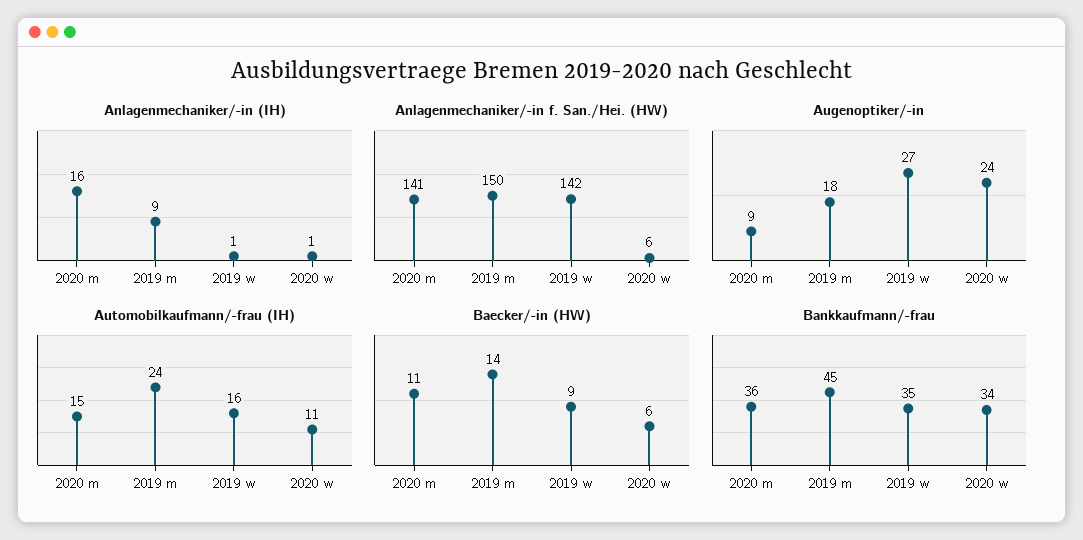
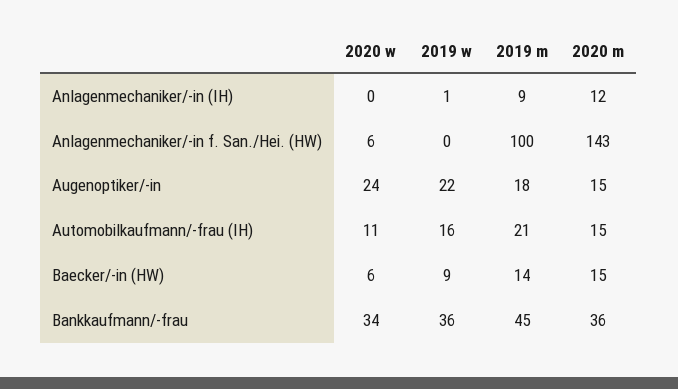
Anlagenmechaniker/-in (IH), 2020 m: 16 -> 12
Anlagenmechaniker/-in (IH), 2020 w: 1 -> 0
Anlagenmechaniker/-in f. San./Hei. (HW), 2020 m: 141 -> 143
Anlagenmechaniker/-in f. San./Hei. (HW), 2019 m: 150 -> 100
Anlagenmechaniker/-in f. San./Hei. (HW), 2019 w: 142 -> 0
Augenoptiker/-in, 2020 m: 9 -> 15
Augenoptiker/-in, 2019 w: 27 -> 22
Automobilkaufmann/-frau (IH), 2019 m: 24 -> 21
Baecker/-in (HW), 2020 m: 11 -> 15
Bankkaufmann/-frau, 2019 w: 35 -> 36

